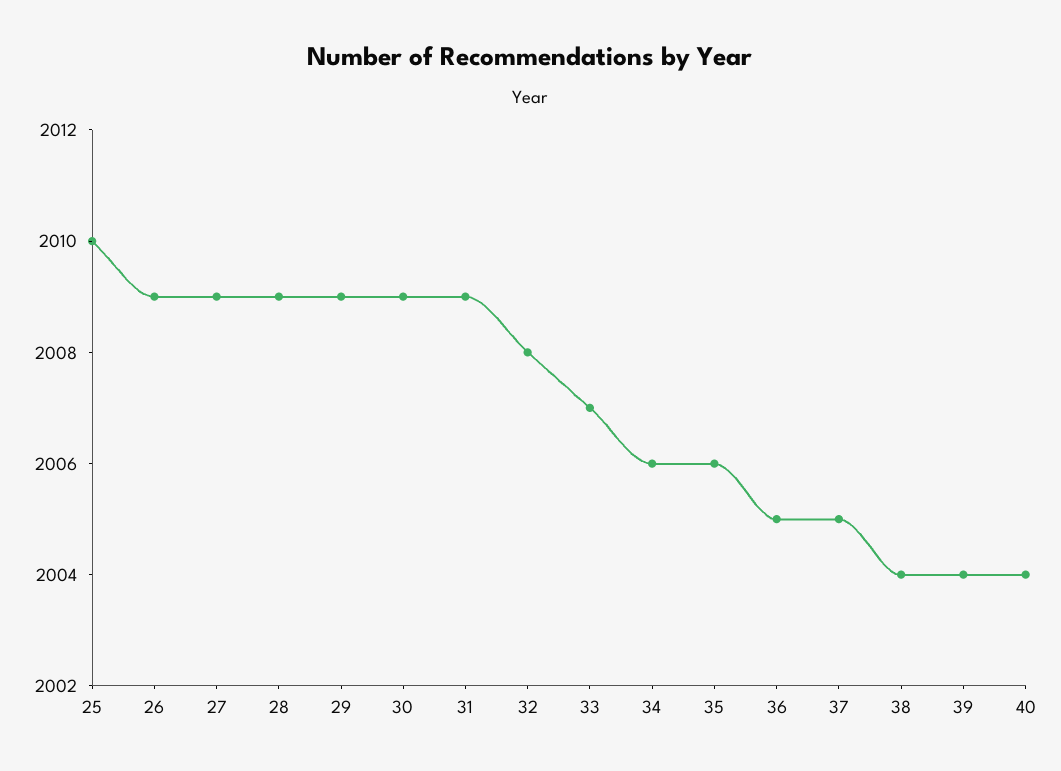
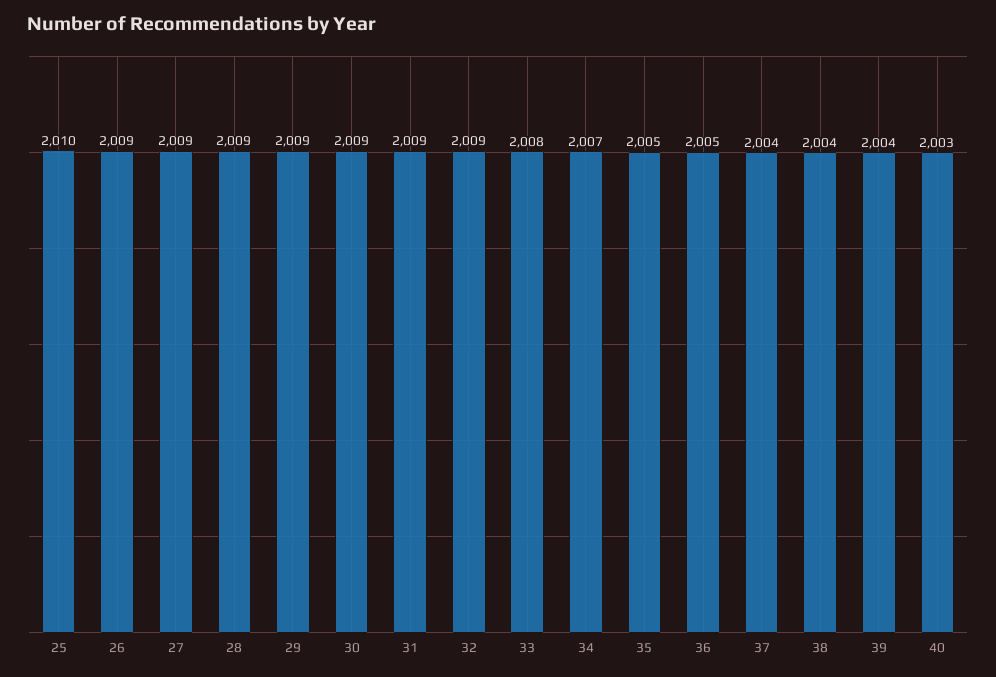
32: 2008 -> 2009
33: 2007 -> 2008
34: 2006 -> 2007
35: 2006 -> 2005
37: 2005 -> 2004
40: 2004 -> 2003

